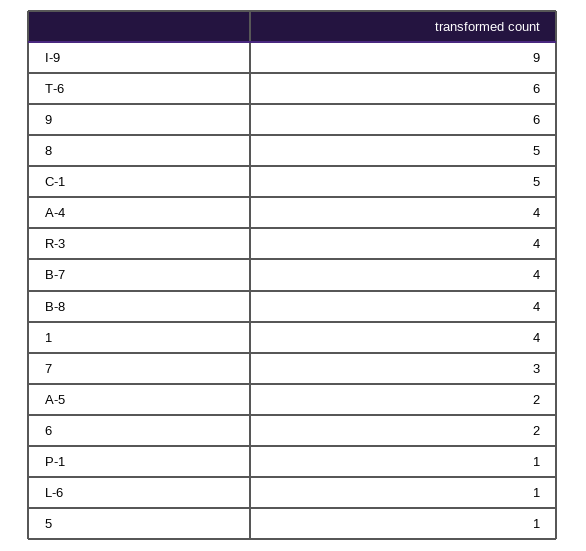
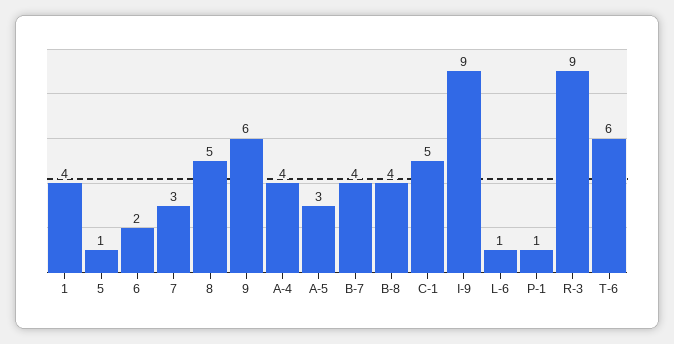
R-3: 4 -> 9
A-5: 2 -> 3

